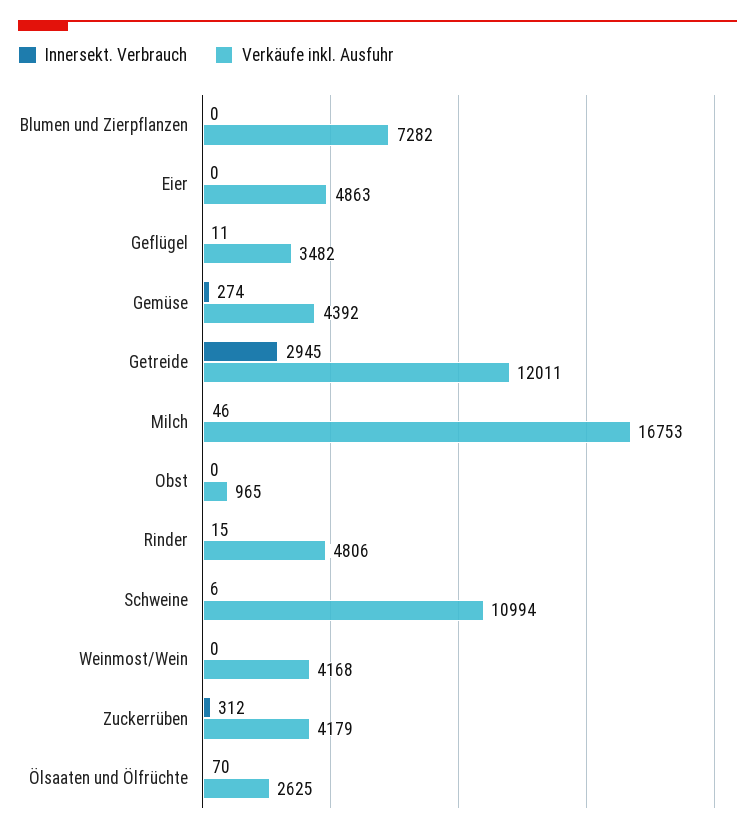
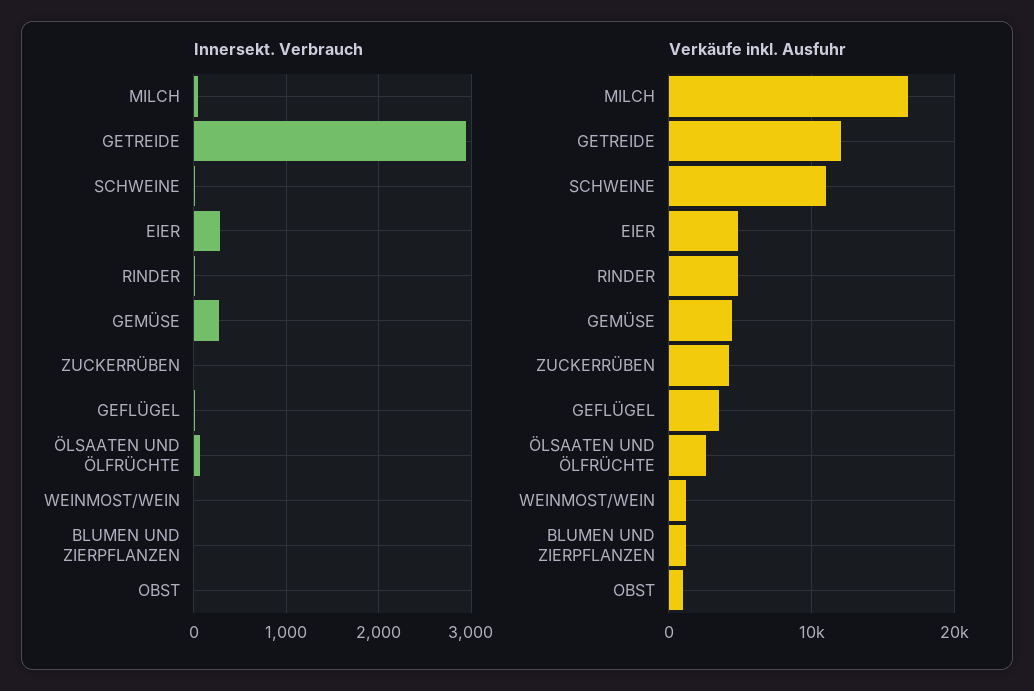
Verkäufe inkl. Ausfuhr, Blumen und Zierpflanzen: 7282 -> 1000
Innersekt. Verbrauch, Eier: 0 -> 300
Verkäufe inkl. Ausfuhr, Weinmost/Wein: 4168 -> 1000
Innersekt. Verbrauch, Zuckerrüben: 312 -> 0

